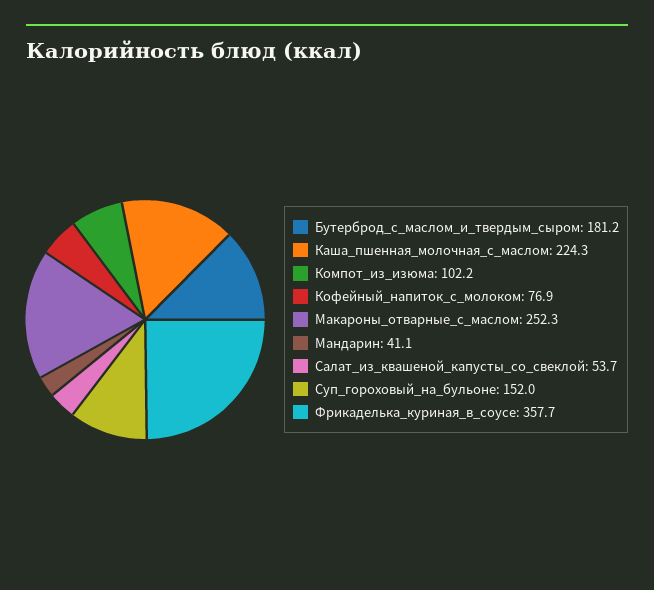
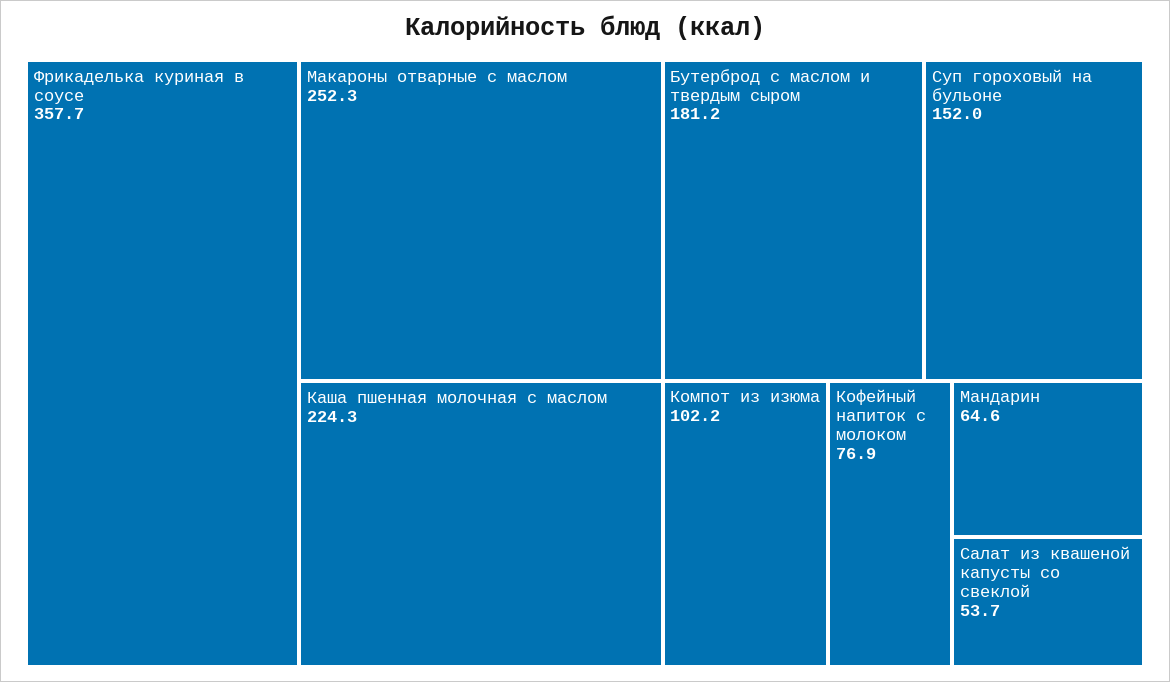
Мандарин: 41.1 -> 64.6

